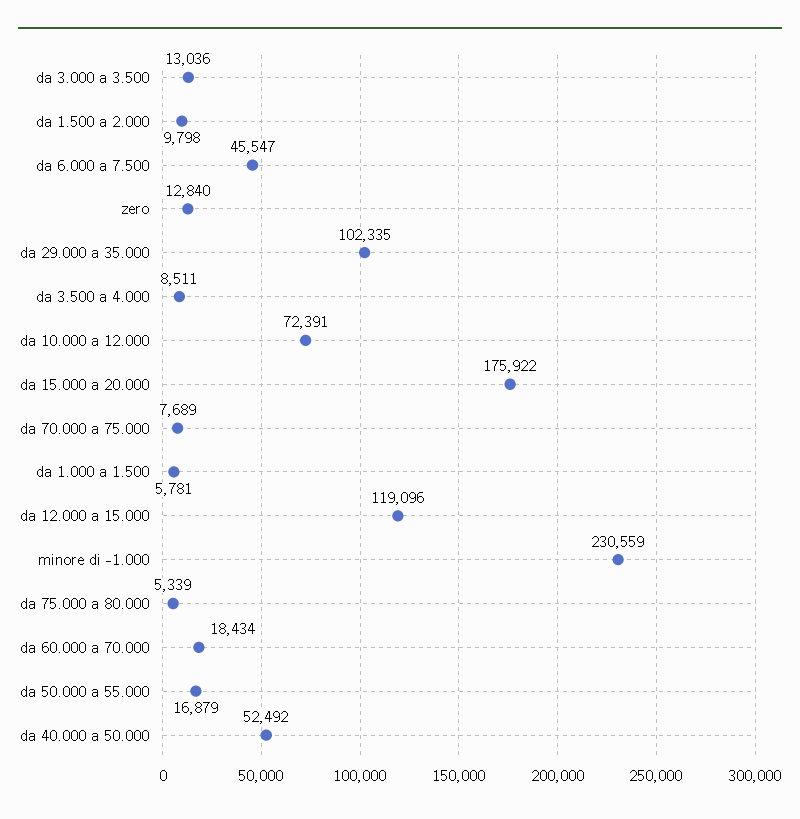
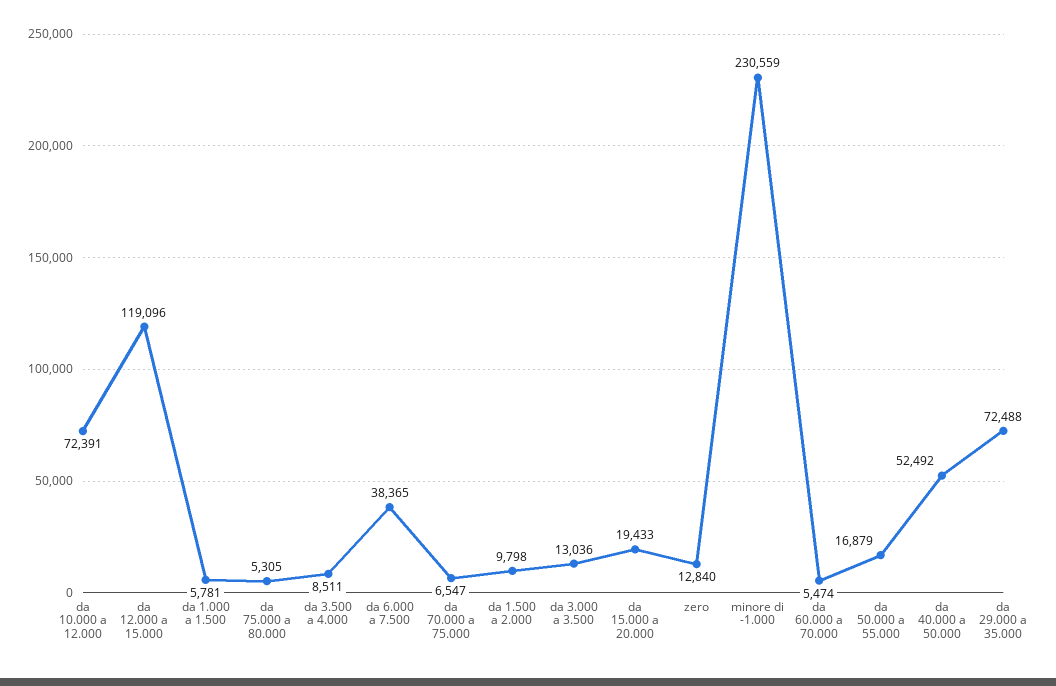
da 6.000 a 7.500: 45547 -> 38365
da 29.000 a 35.000: 102335 -> 72488
da 15.000 a 20.000: 175922 -> 19433
da 70.000 a 75.000: 7689 -> 6547
da 75.000 a 80.000: 5339 -> 5305
da 60.000 a 70.000: 18434 -> 5474

